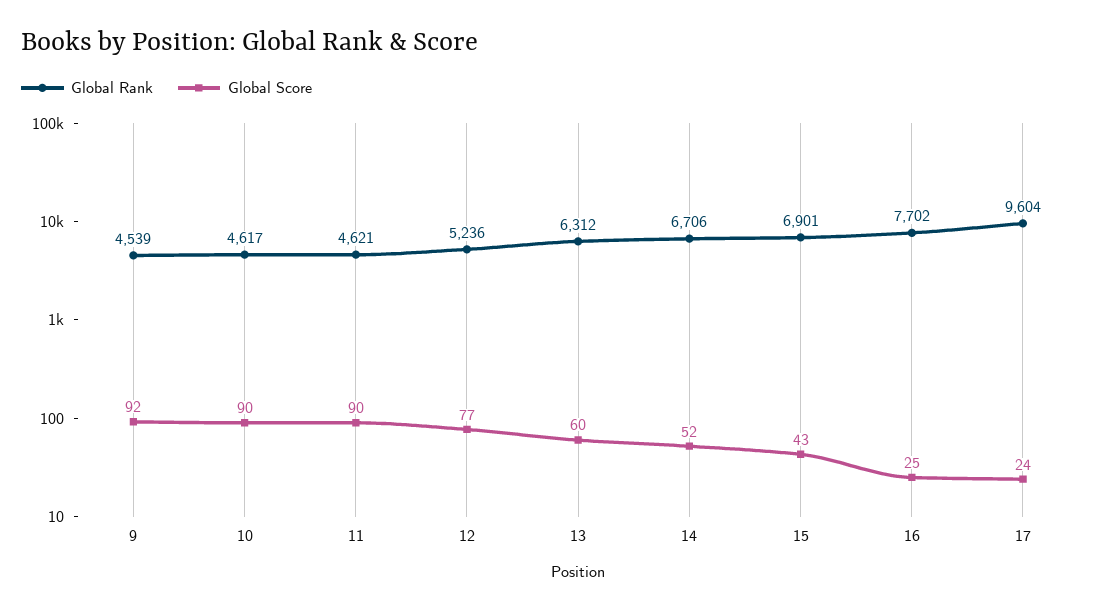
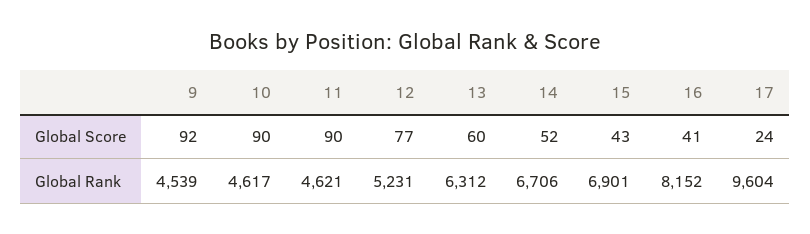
Global Rank, 12: 5236 -> 5231
Global Rank, 16: 7702 -> 8152
Global Score, 16: 25 -> 41

